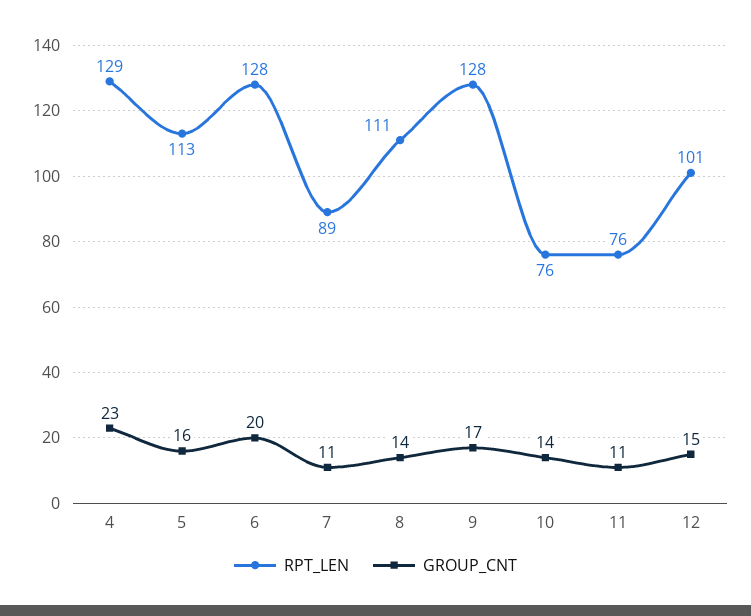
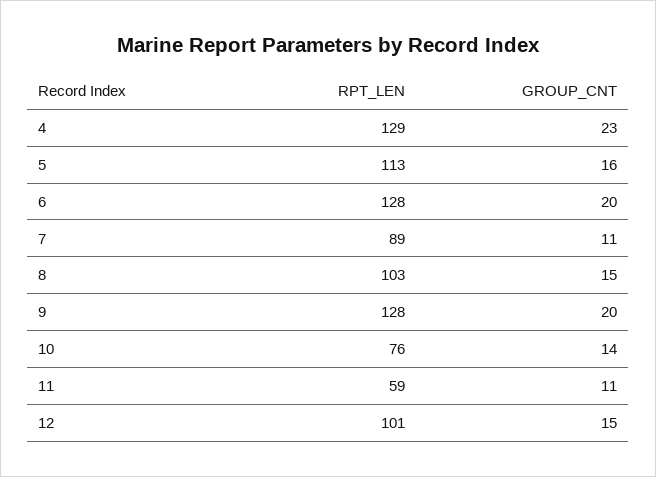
RPT_LEN, 8: 111 -> 103
GROUP_CNT, 8: 14 -> 15
GROUP_CNT, 9: 17 -> 20
RPT_LEN, 11: 76 -> 59

